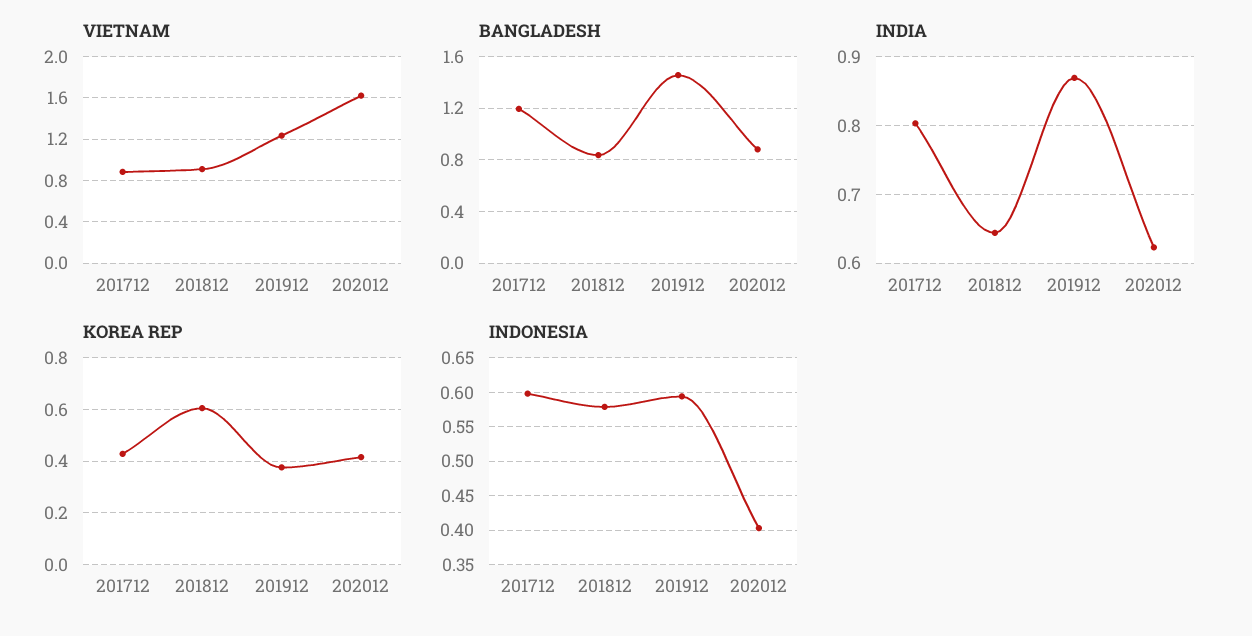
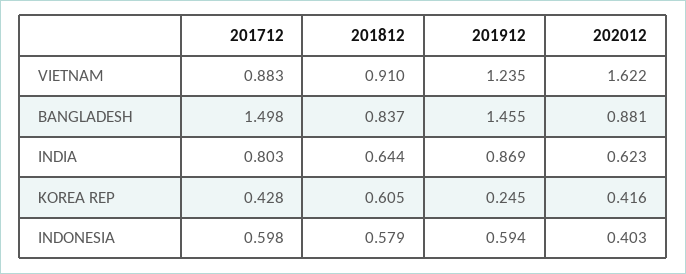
BANGLADESH, 201712: 1.2 -> 1.498
KOREA REP, 201912: 0.375 -> 0.245

